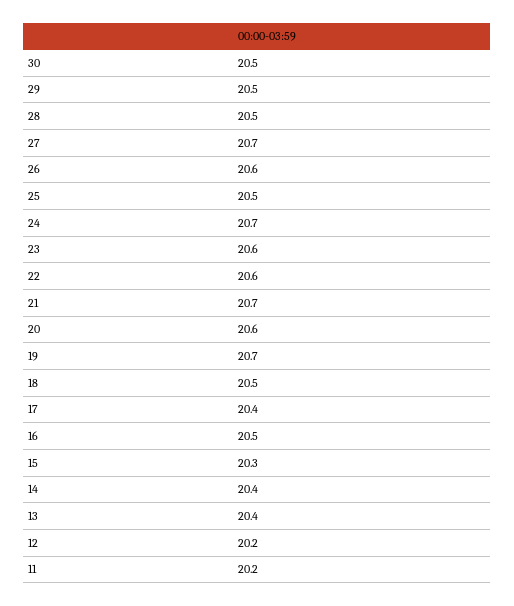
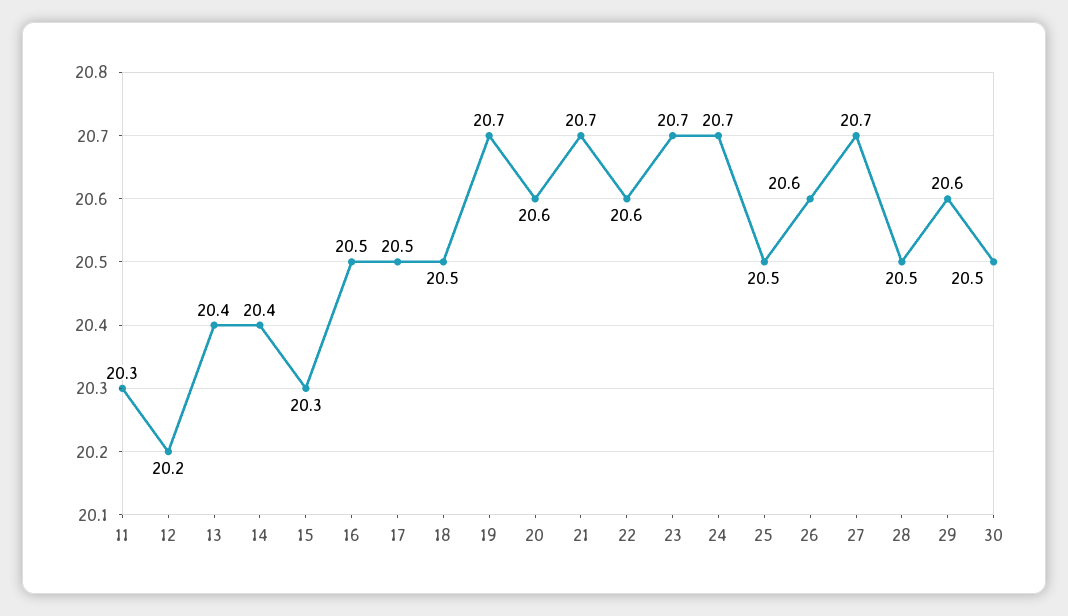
29: 20.5 -> 20.6
23: 20.6 -> 20.7
17: 20.4 -> 20.5
11: 20.2 -> 20.3

